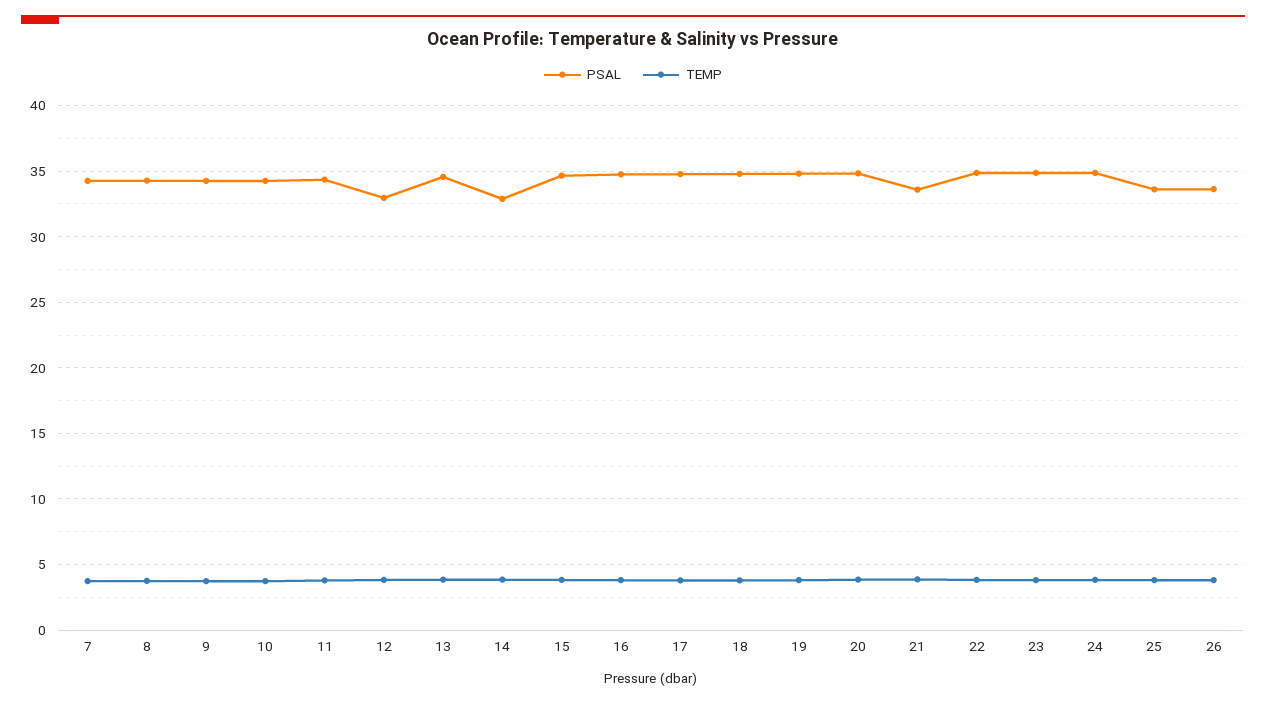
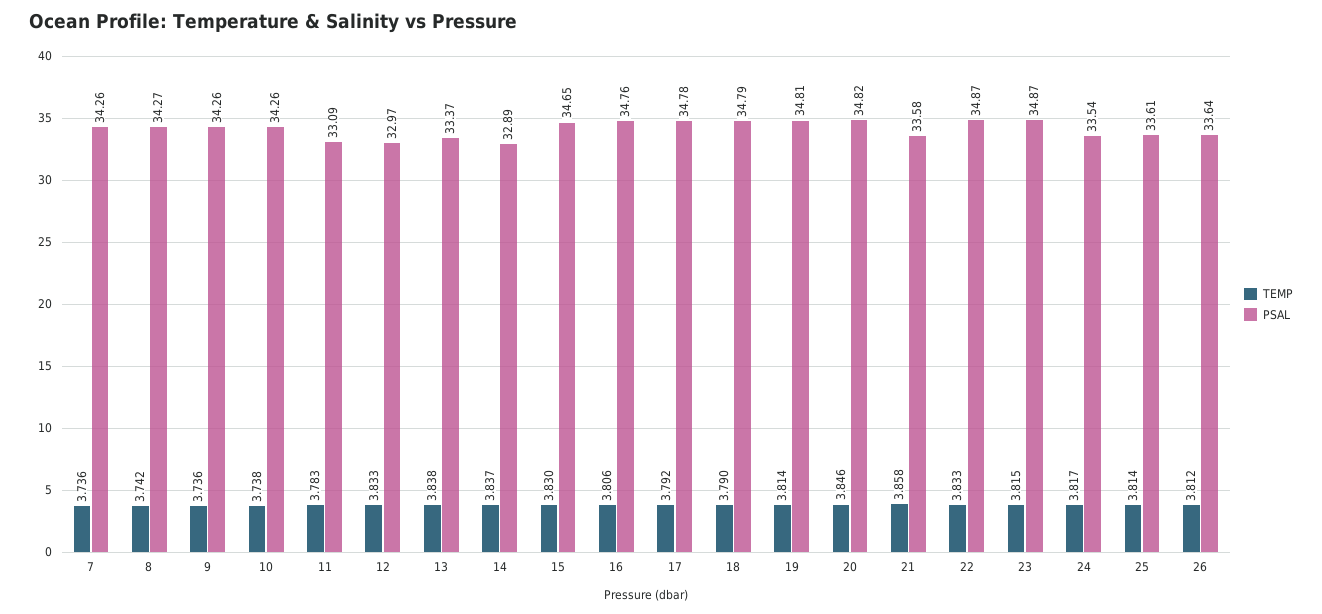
PSAL, 11: 34.5 -> 33.09
PSAL, 13: 34.5 -> 33.37
PSAL, 24: 35 -> 33.54

